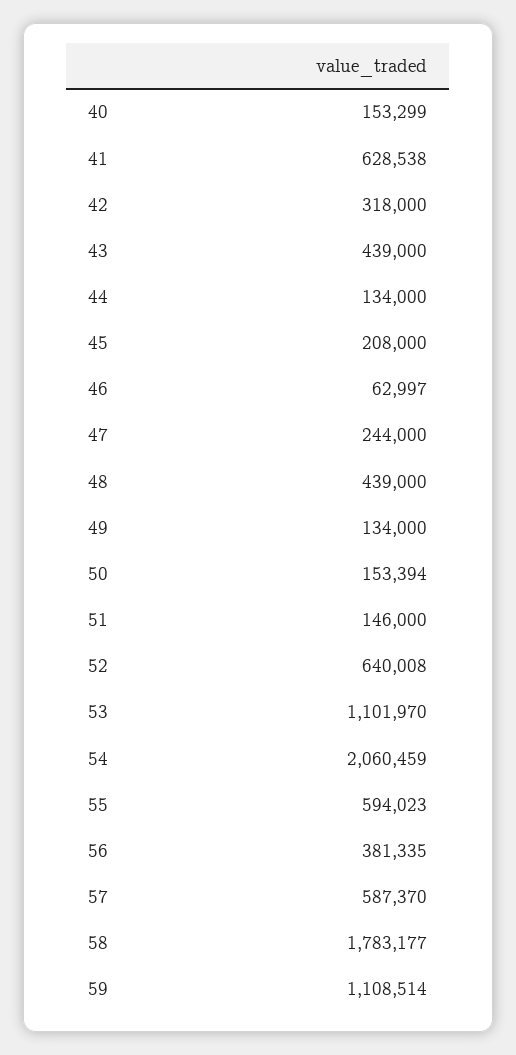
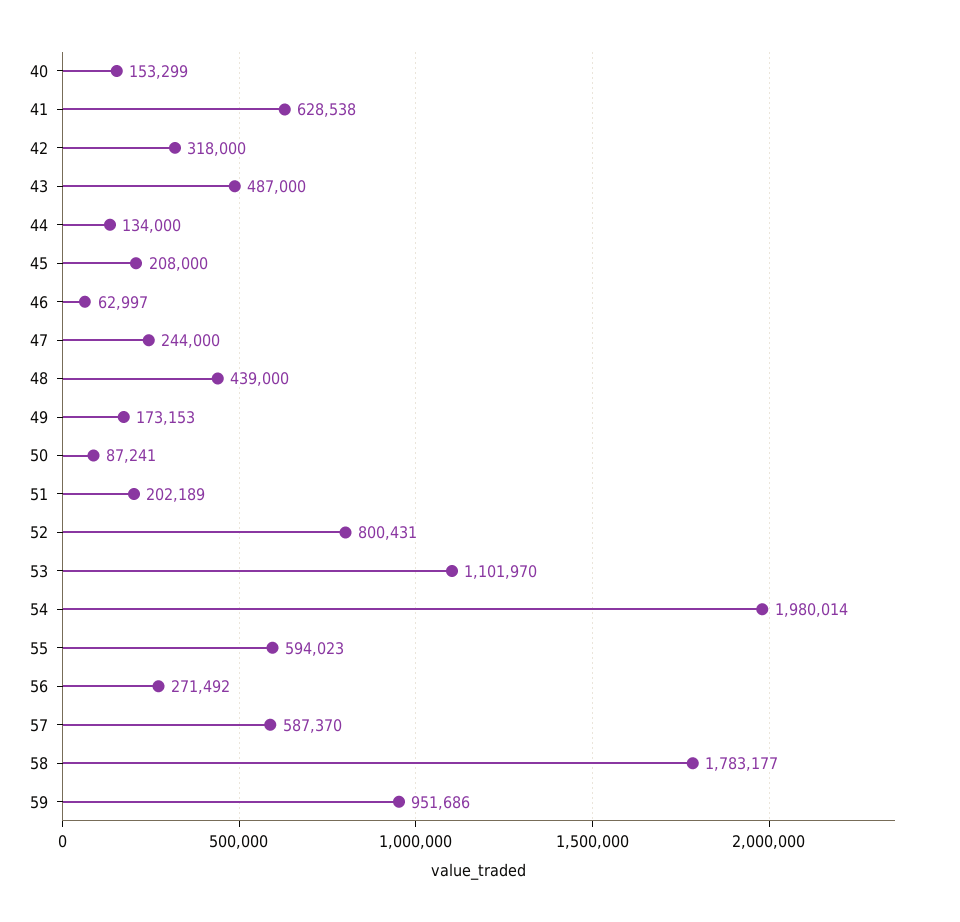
43: 439000 -> 487000
49: 134000 -> 173153
50: 153394 -> 87241
51: 146000 -> 202189
52: 640008 -> 800431
54: 2060459 -> 1980014
56: 381335 -> 271492
59: 1108514 -> 951686

